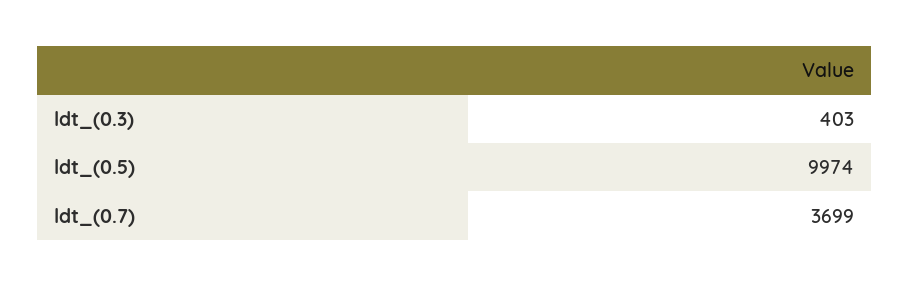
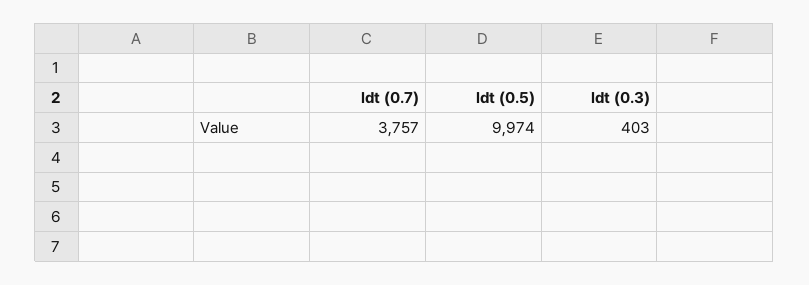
ldt_(0.7): 3699 -> 3757

